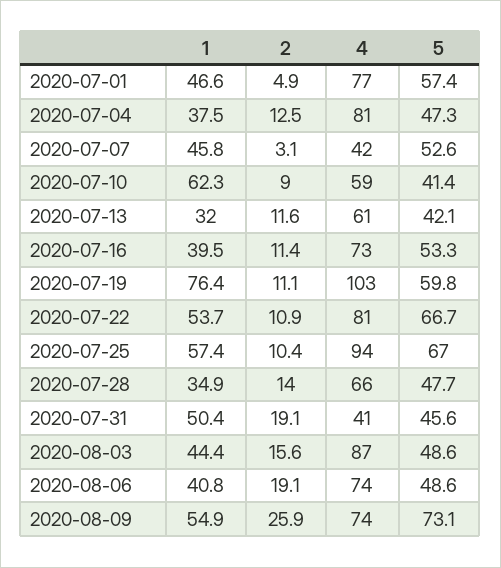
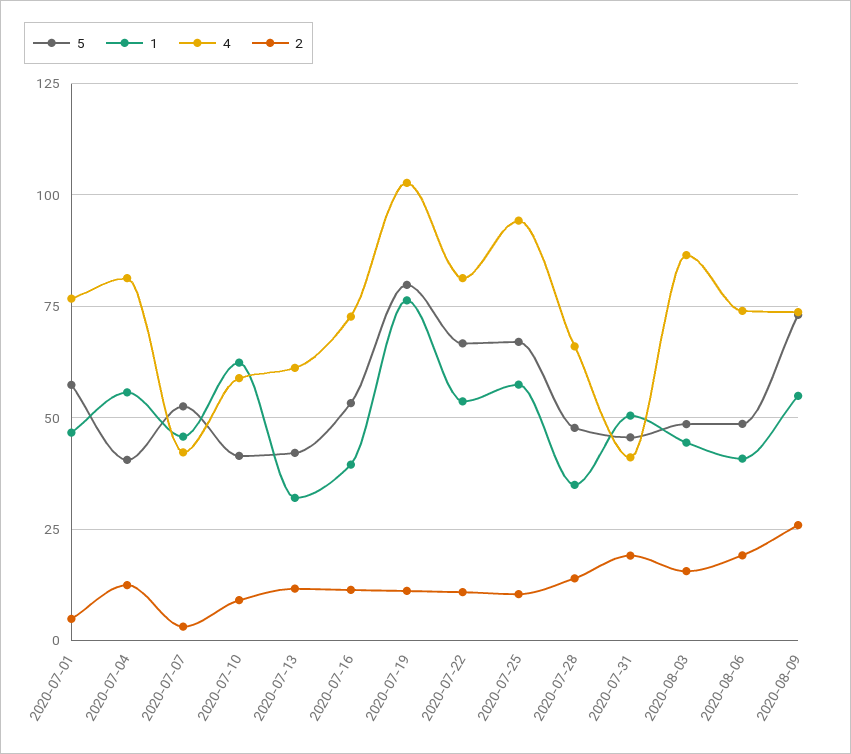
1, 2020-07-04: 37.5 -> 55
5, 2020-07-04: 47.3 -> 40
5, 2020-07-19: 59.8 -> 80

